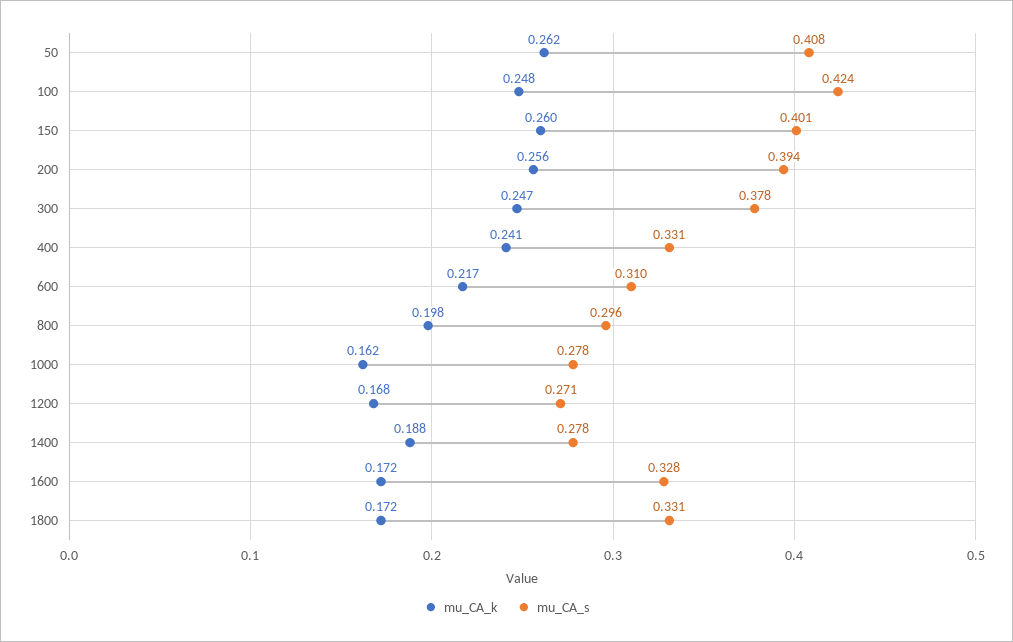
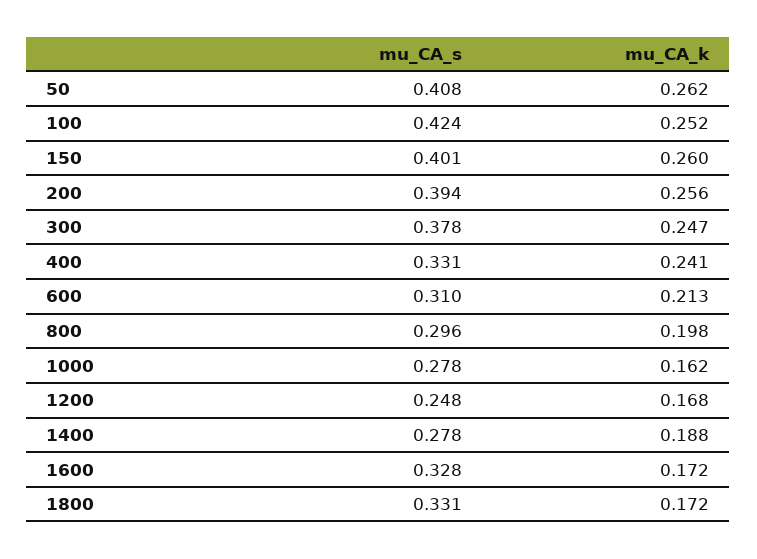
mu_CA_k, 100: 0.248 -> 0.252
mu_CA_k, 600: 0.217 -> 0.213
mu_CA_s, 1200: 0.271 -> 0.248

